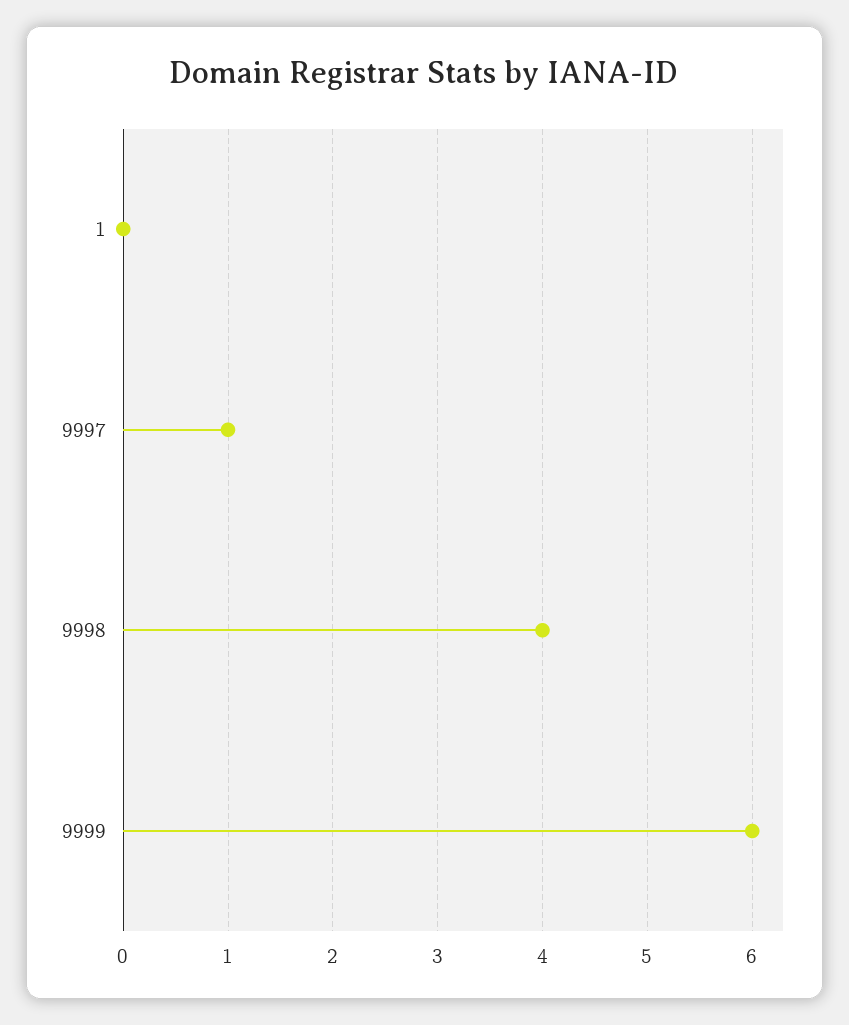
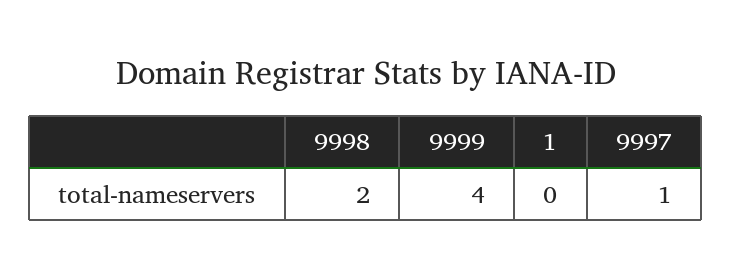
9998: 4 -> 2
9999: 6 -> 4

